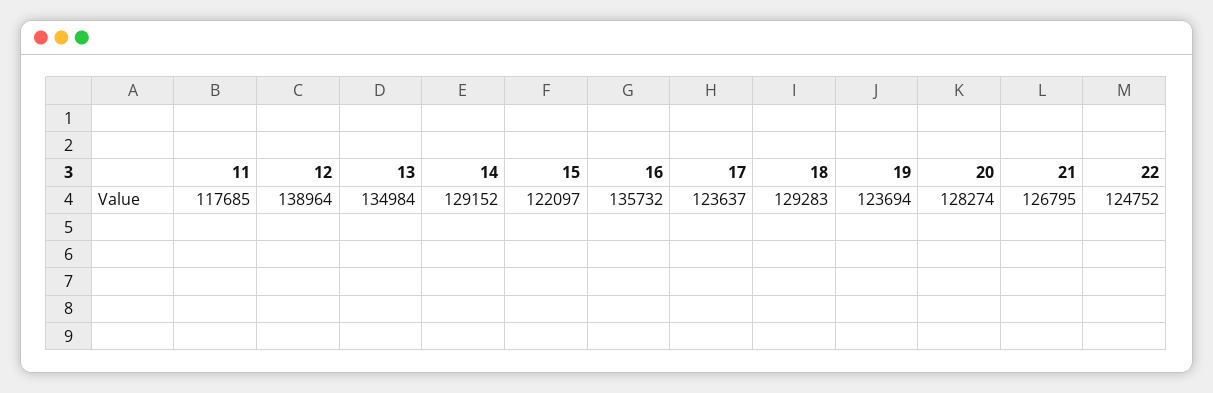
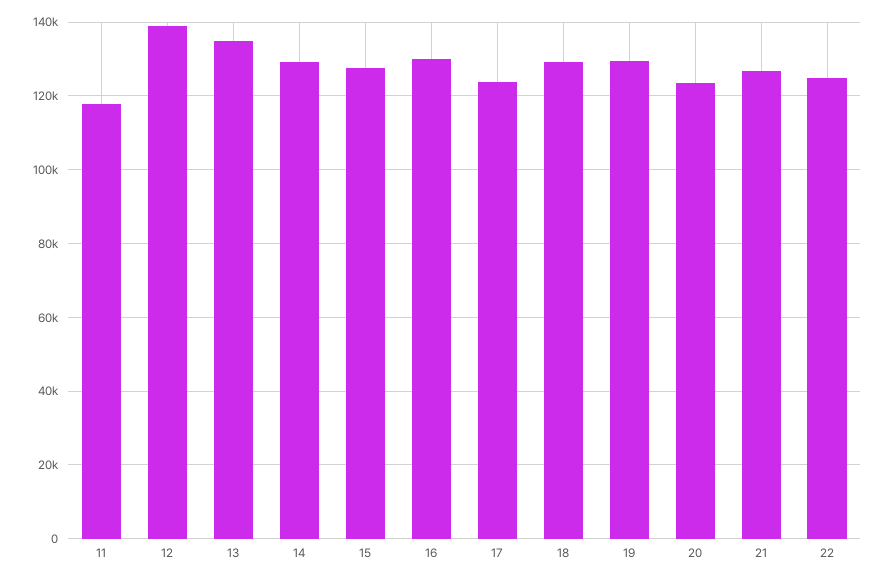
15: 122097 -> 128000
16: 135732 -> 130000
19: 123694 -> 130000
20: 128274 -> 124000

